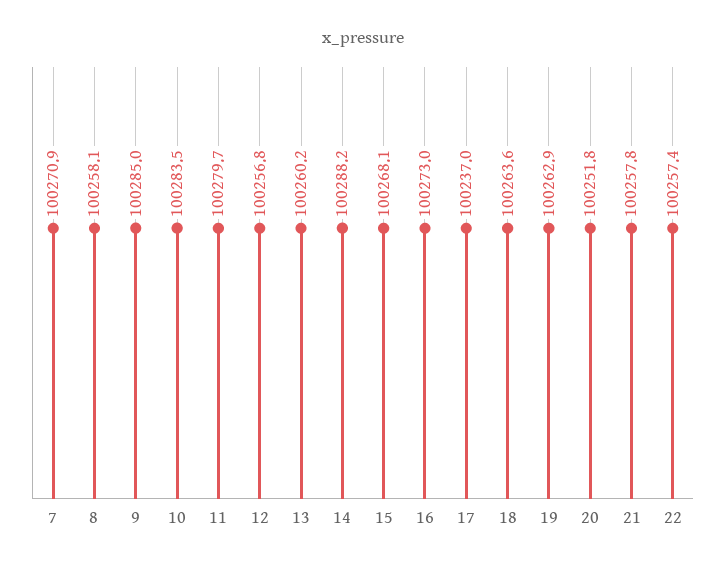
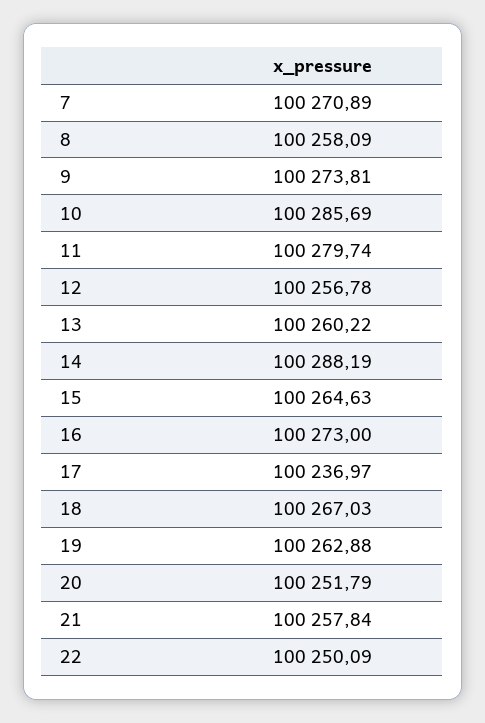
9: 100285 -> 100273.81
10: 100283.5 -> 100285.69
15: 100268.1 -> 100264.63
18: 100263.6 -> 100267.03
22: 100257.4 -> 100250.09

